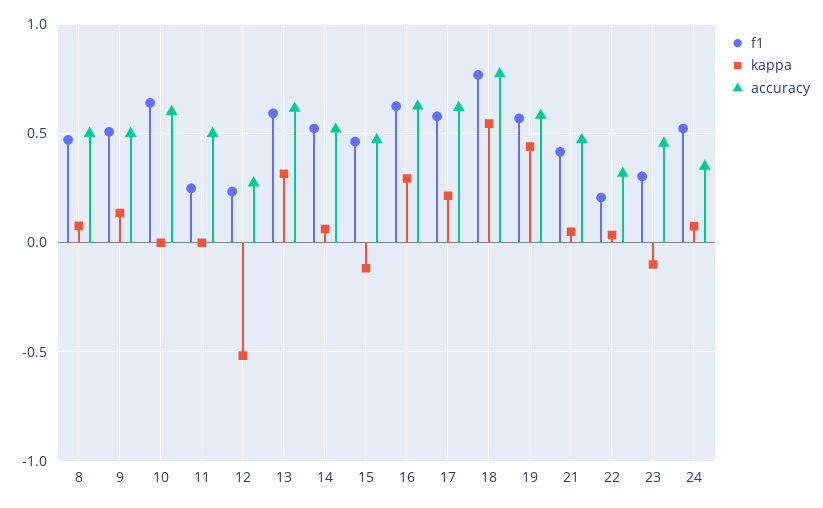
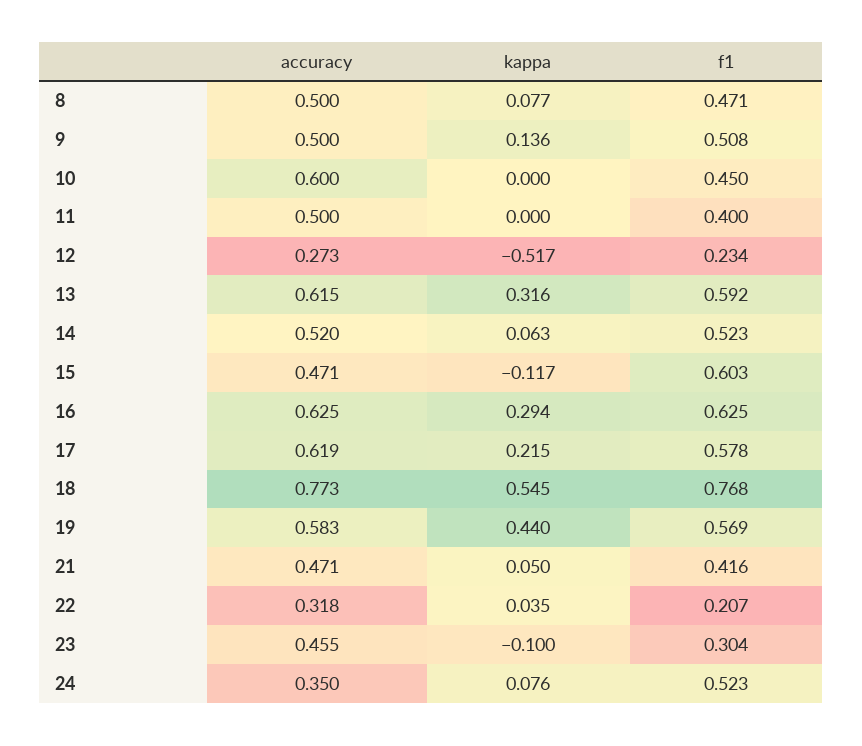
f1, 10: 0.65 -> 0.45
f1, 11: 0.25 -> 0.4
f1, 15: 0.45 -> 0.603

